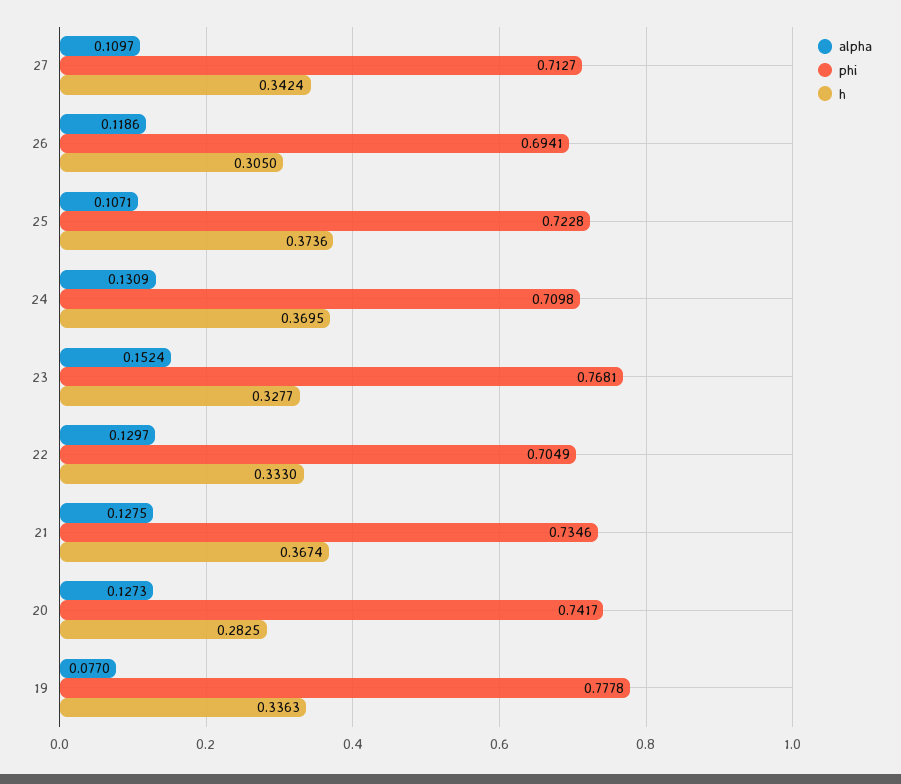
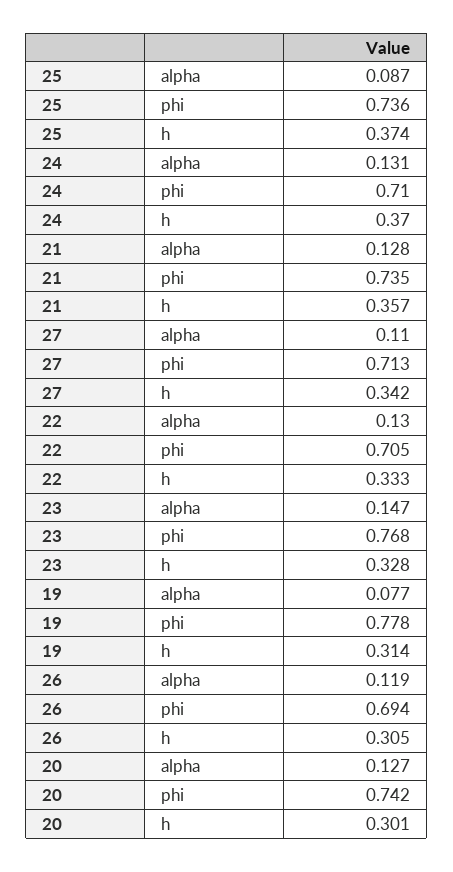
alpha, 25: 0.1071 -> 0.087
phi, 25: 0.7228 -> 0.736
alpha, 23: 0.1524 -> 0.147
h, 21: 0.3674 -> 0.357
h, 20: 0.2825 -> 0.301
h, 19: 0.3363 -> 0.314

